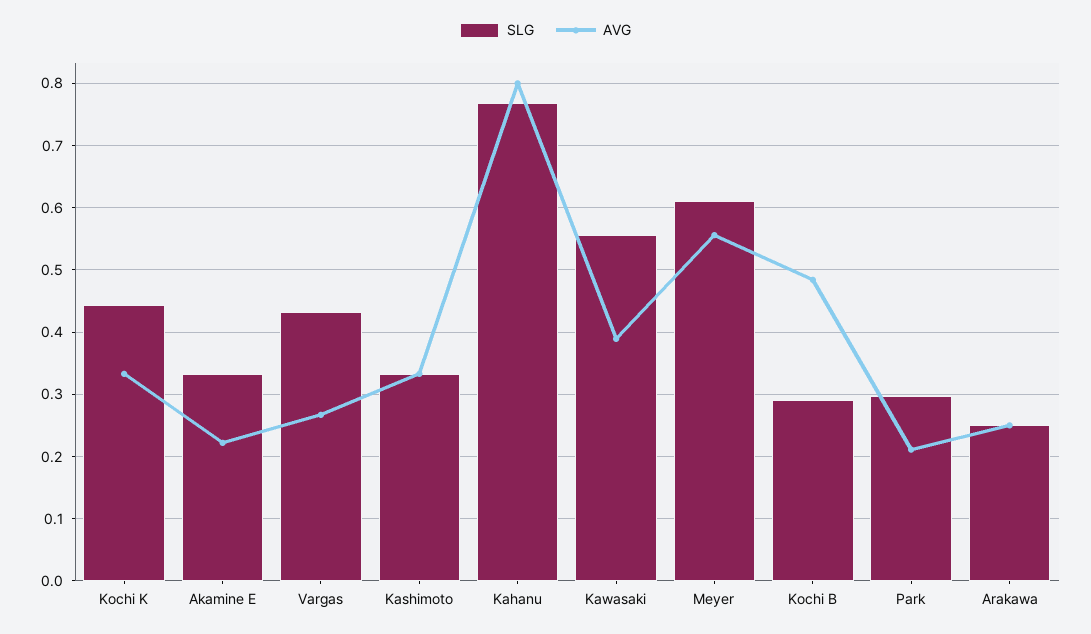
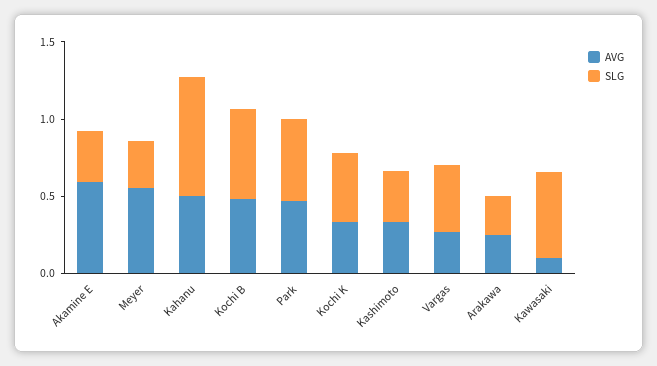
AVG, Akamine E: 0.22 -> 0.6
AVG, Kahanu: 0.8 -> 0.5
AVG, Kawasaki: 0.39 -> 0.1
SLG, Meyer: 0.61 -> 0.3
SLG, Kochi B: 0.29 -> 0.6
SLG, Park: 0.3 -> 0.5
AVG, Park: 0.21 -> 0.5

